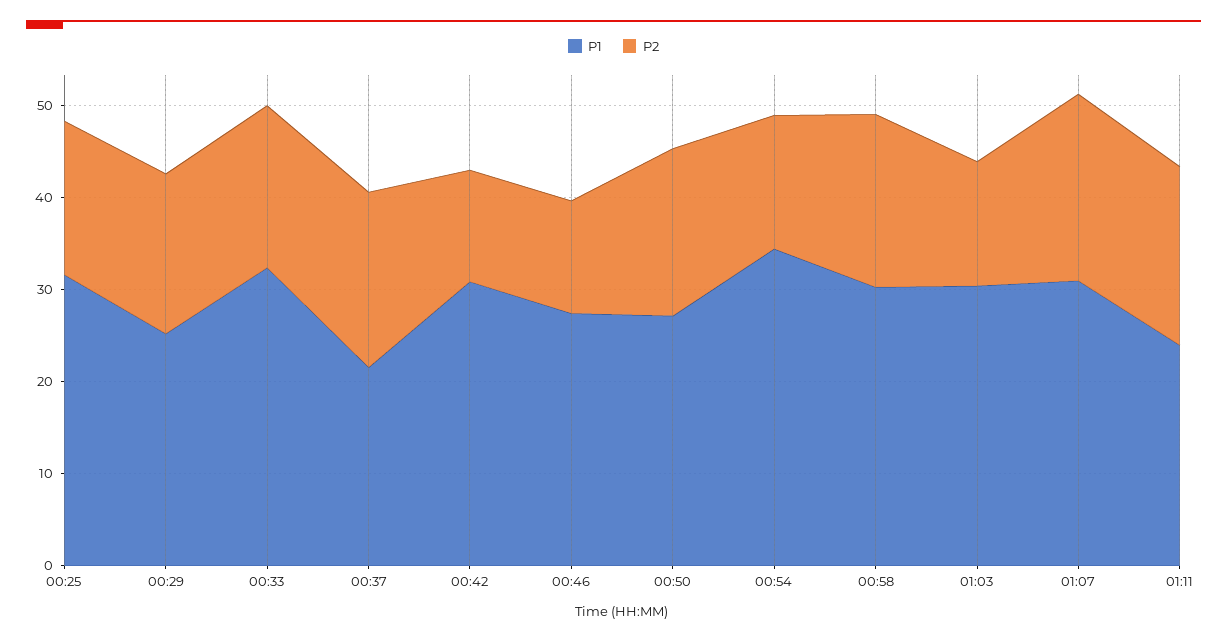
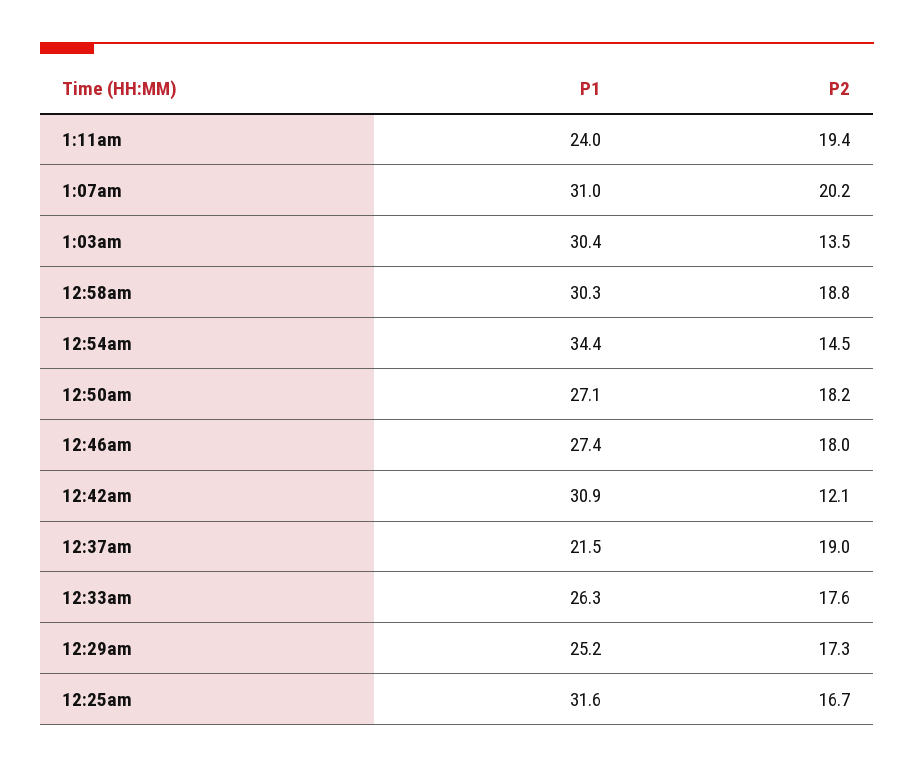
P1, 00:33: 32 -> 26.3
P2, 00:46: 12 -> 18

